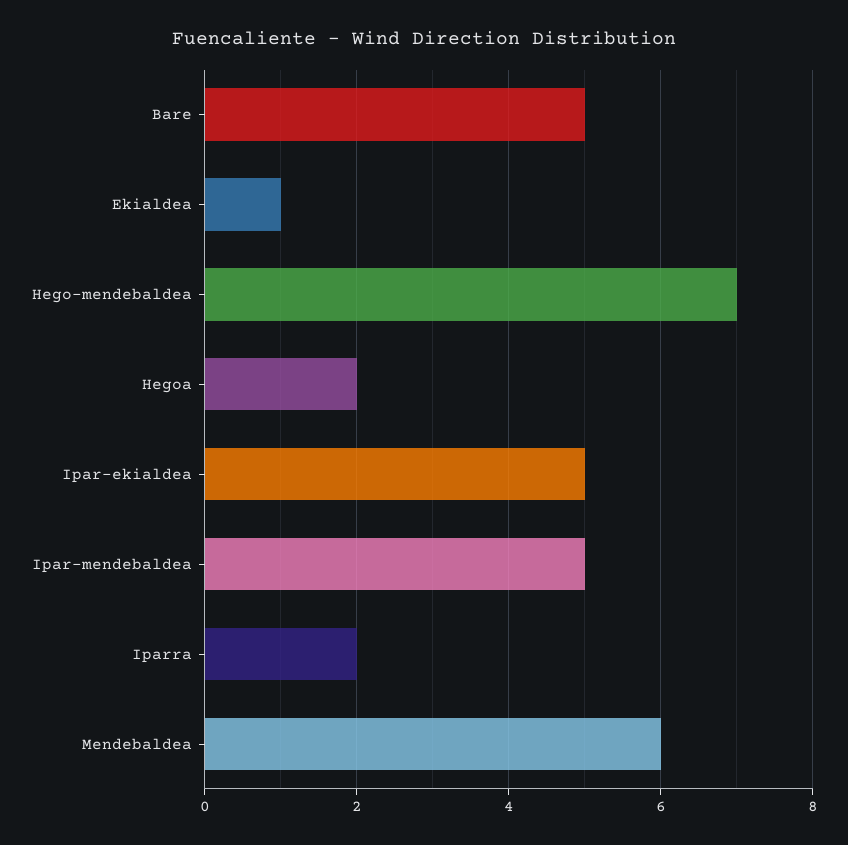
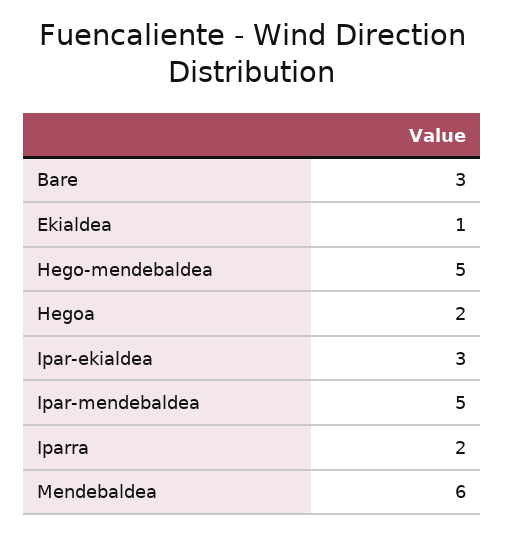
Bare: 5 -> 3
Hego-mendebaldea: 7 -> 5
Ipar-ekialdea: 5 -> 3

